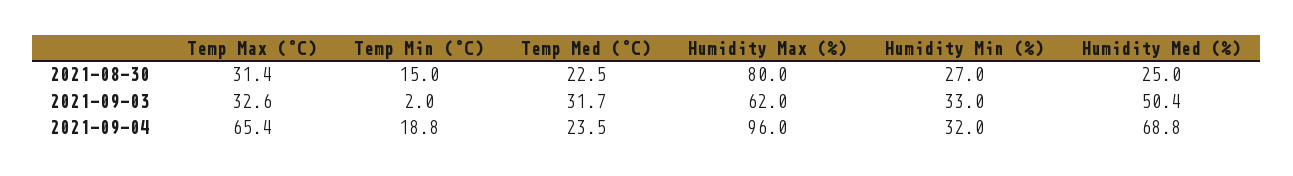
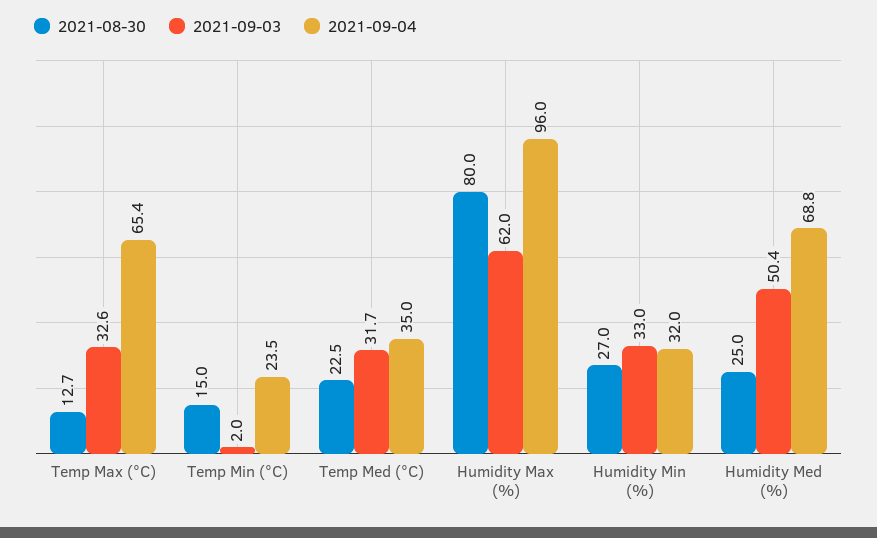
2021-08-30, Temp Max (°C): 31.4 -> 12.7
2021-09-04, Temp Min (°C): 18.8 -> 23.5
2021-09-04, Temp Med (°C): 23.5 -> 35

